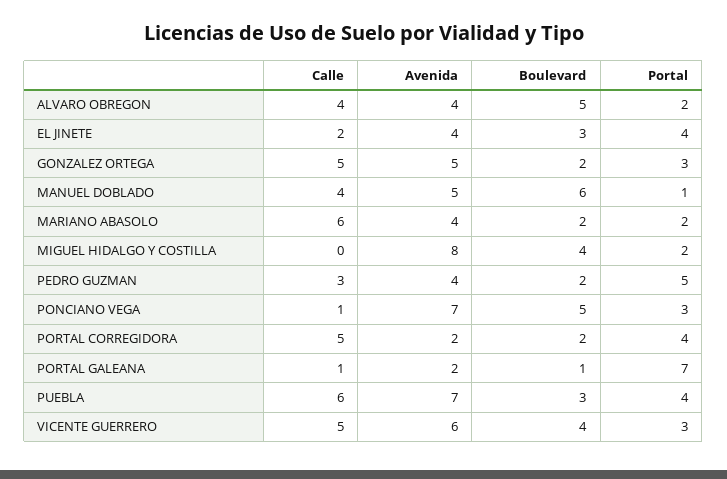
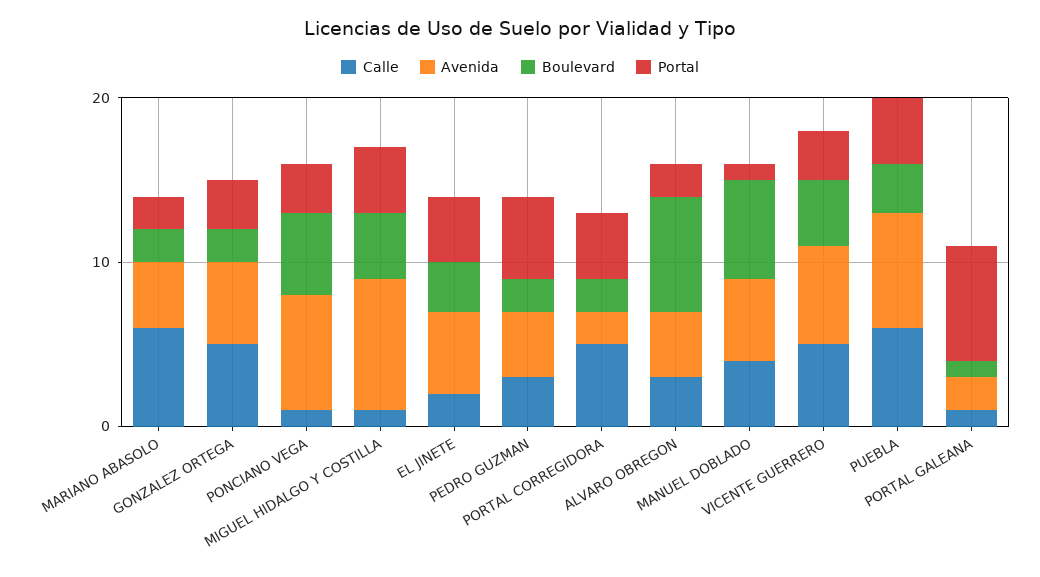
Calle, ALVARO OBREGON: 4 -> 3
Boulevard, ALVARO OBREGON: 5 -> 7
Avenida, EL JINETE: 4 -> 5
Calle, MIGUEL HIDALGO Y COSTILLA: 0 -> 1
Portal, MIGUEL HIDALGO Y COSTILLA: 2 -> 4

